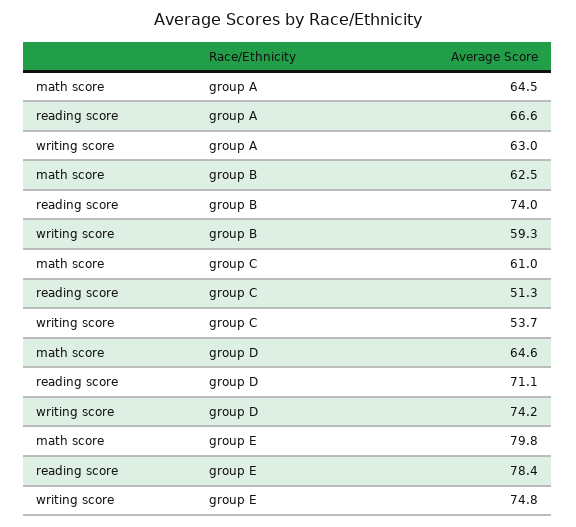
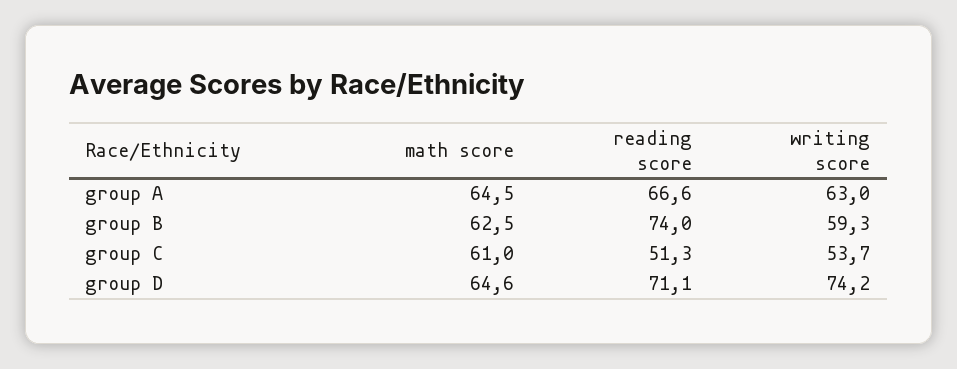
math score, group E: 79.8 -> none
reading score, group E: 78.4 -> none
writing score, group E: 74.8 -> none

